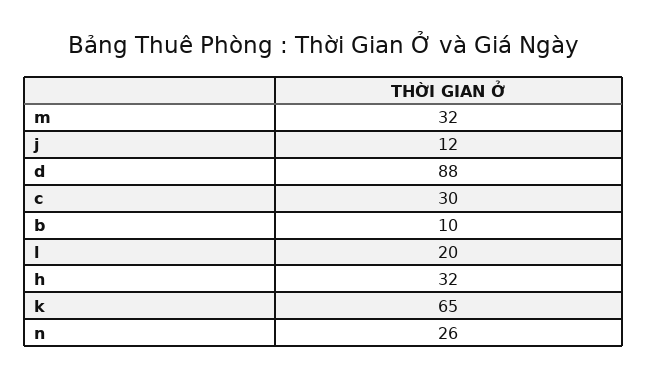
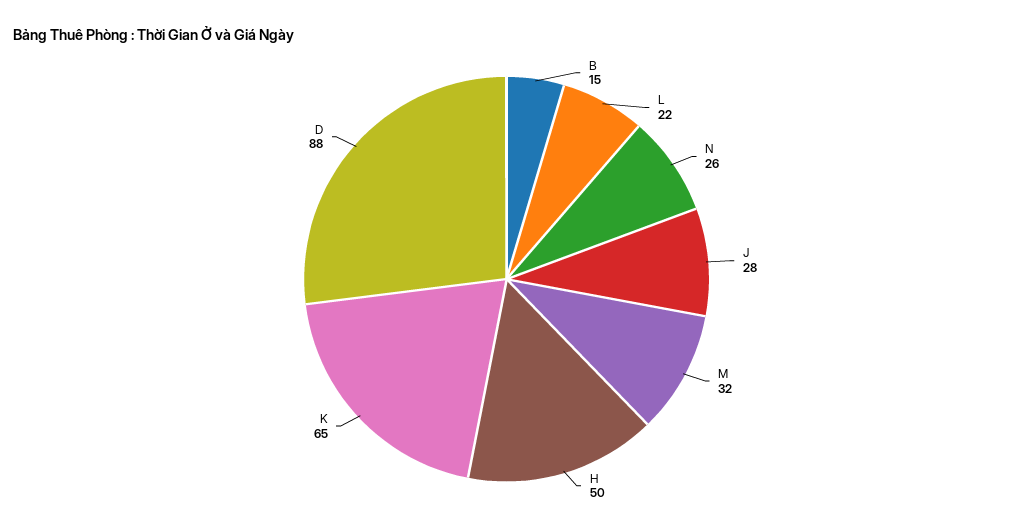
j: 12 -> 28
c: 30 -> none
b: 10 -> 15
l: 20 -> 22
h: 32 -> 50

